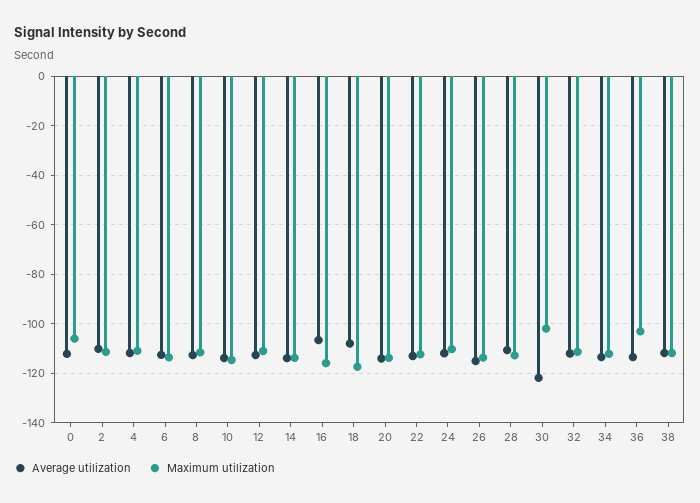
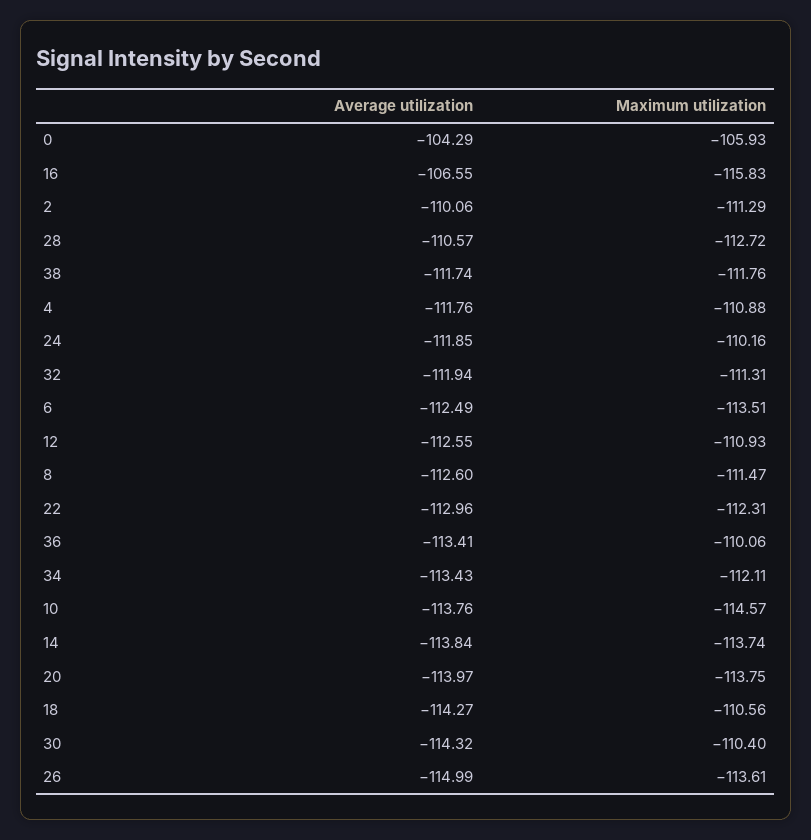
Average utilization, 0: -112.5 -> -104.29
Average utilization, 18: -107.5 -> -114.27
Maximum utilization, 18: -117.5 -> -110.56
Average utilization, 30: -122.5 -> -114.32
Maximum utilization, 30: -102.5 -> -110.4
Maximum utilization, 36: -102.5 -> -110.06

